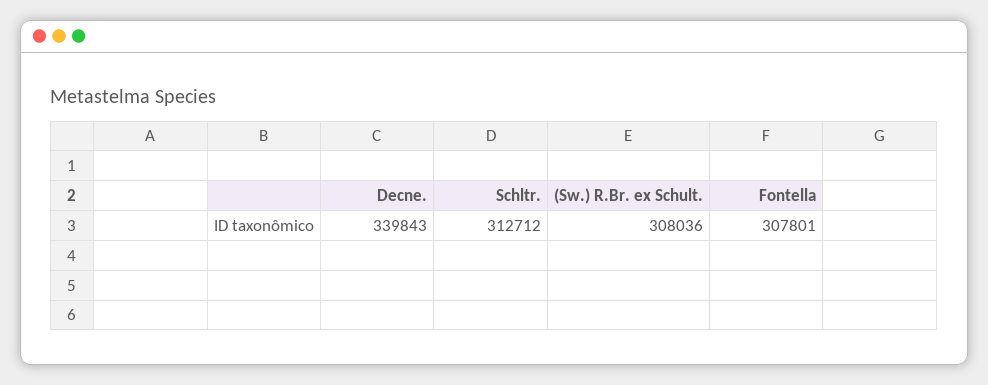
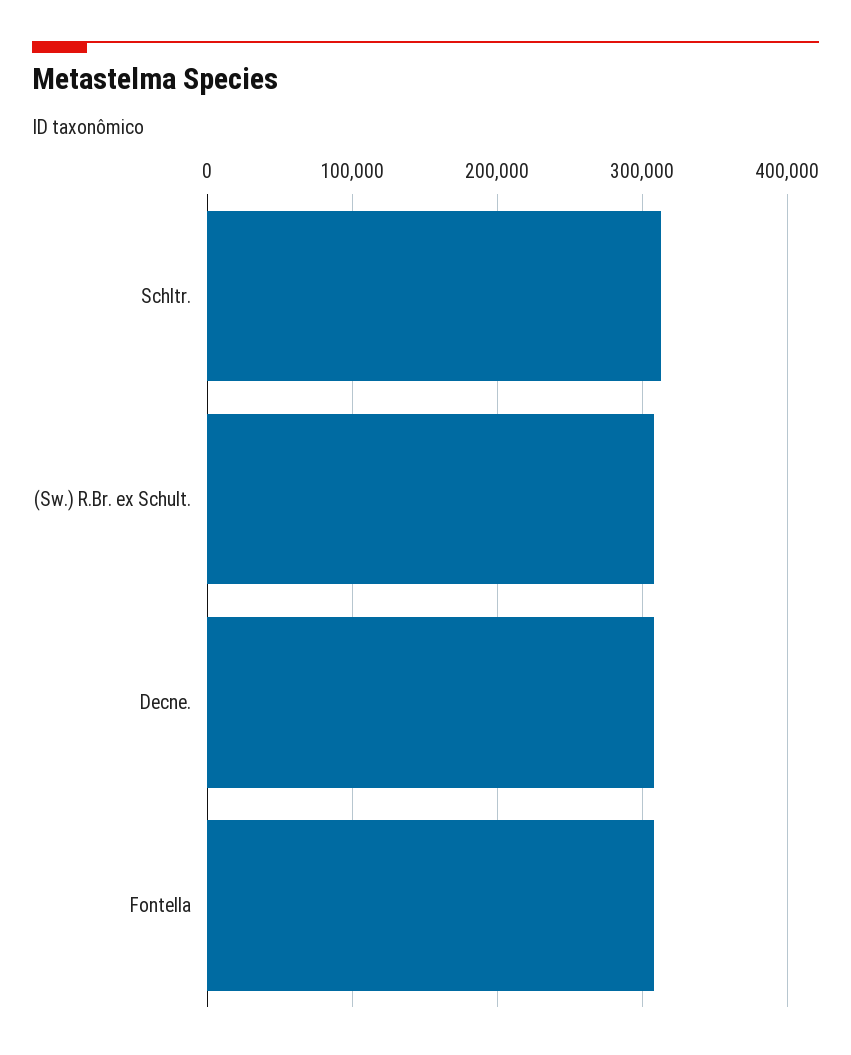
Decne.: 339843 -> 310000

